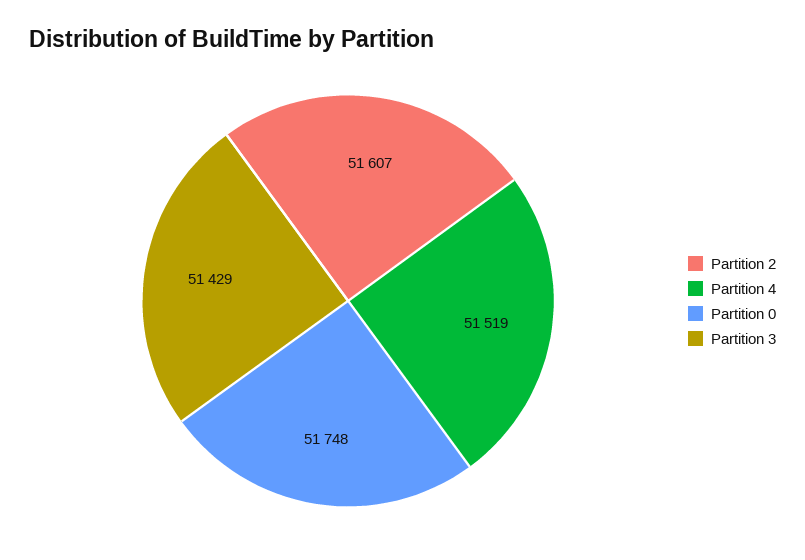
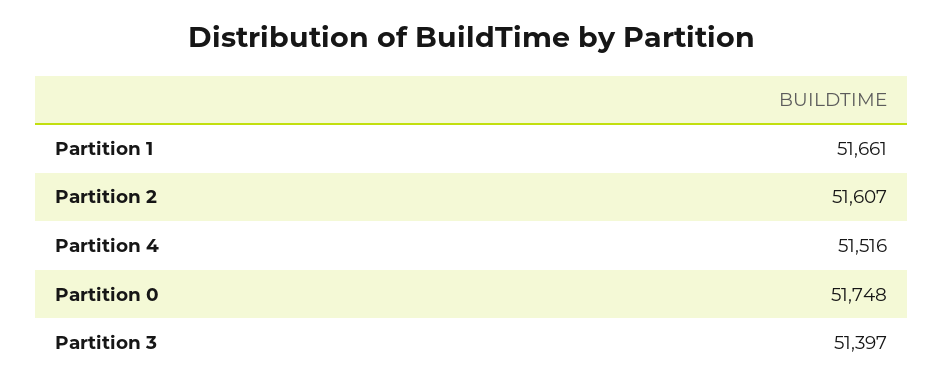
Partition 4: 51519 -> 51516
Partition 3: 51429 -> 51397
Partition 1: none -> 51661

